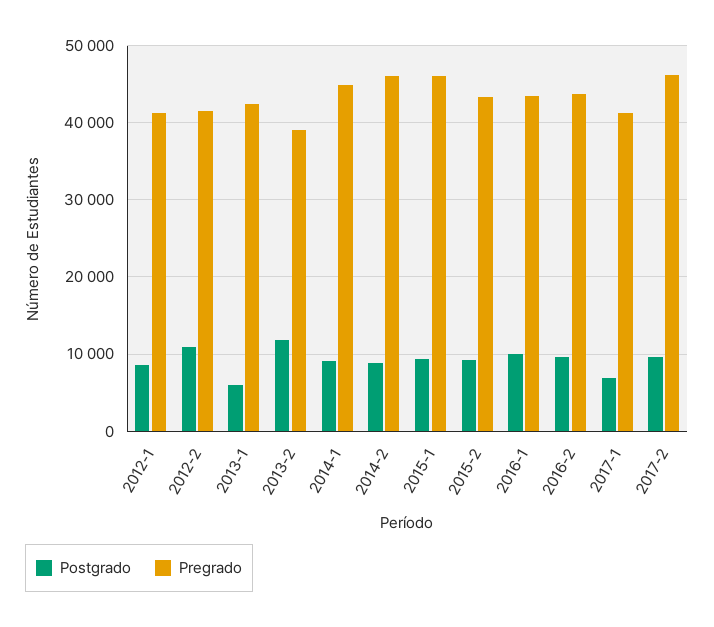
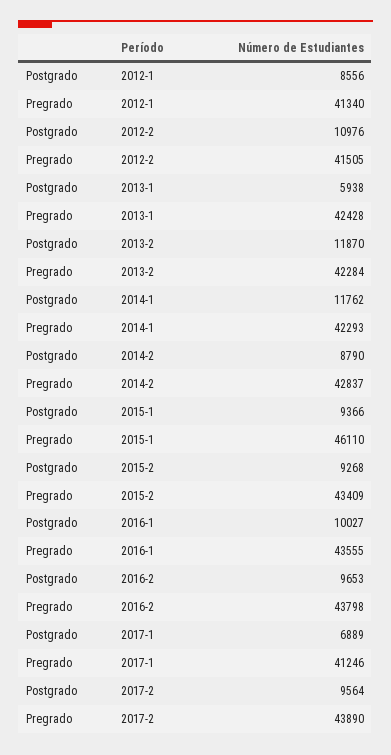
Pregrado, 2013-2: 39000 -> 42284
Postgrado, 2014-1: 9000 -> 11762
Pregrado, 2014-1: 45000 -> 42293
Pregrado, 2014-2: 46000 -> 42837
Pregrado, 2017-2: 46000 -> 43890

